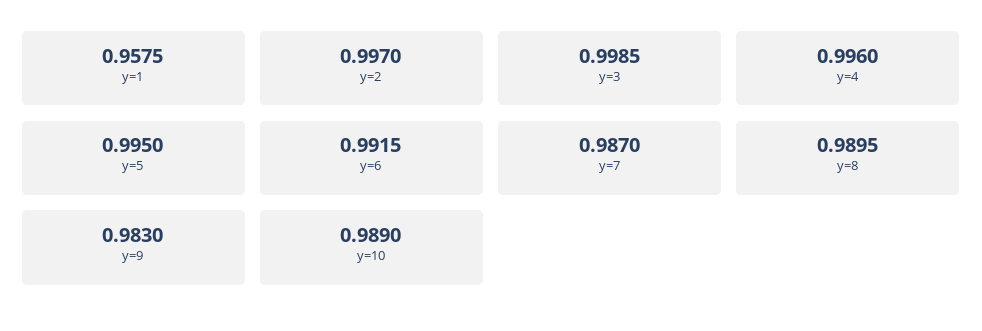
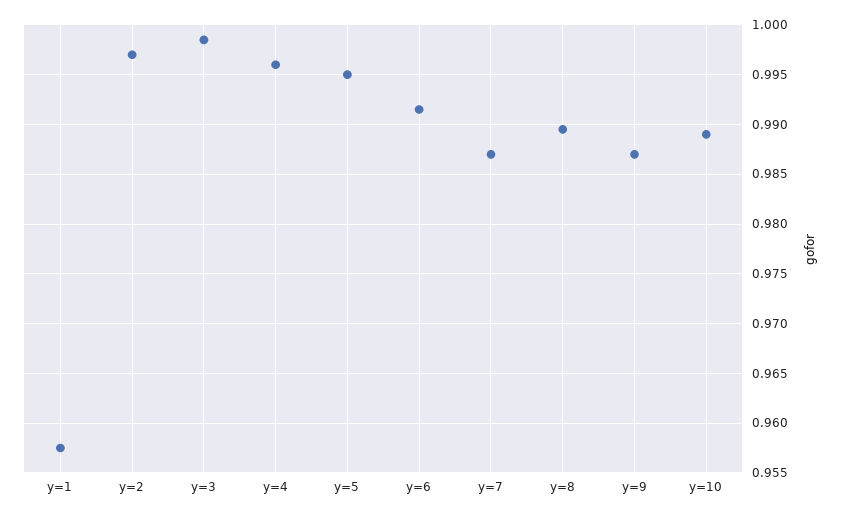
y=9: 0.983 -> 0.987

